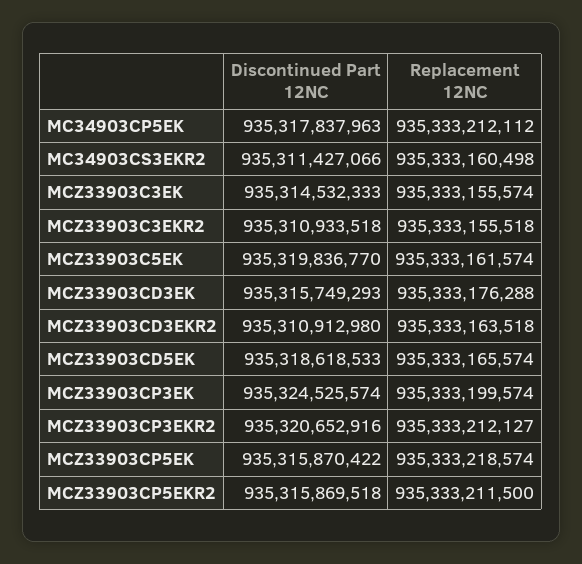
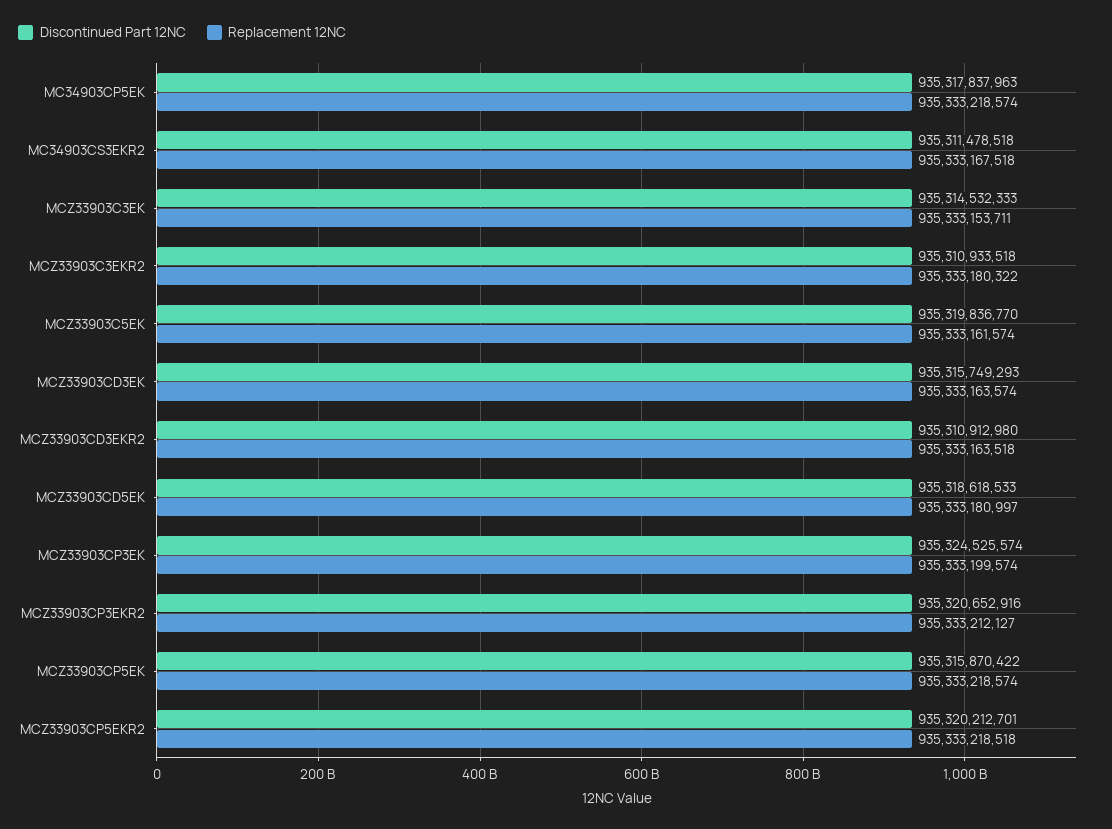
Replacement 12NC, MC34903CP5EK: 935333212112 -> 935333218574
Discontinued Part 12NC, MC34903CS3EKR2: 935311427066 -> 935311478518
Replacement 12NC, MC34903CS3EKR2: 935333160498 -> 935333167518
Replacement 12NC, MCZ33903C3EK: 935333155574 -> 935333153711
Replacement 12NC, MCZ33903C3EKR2: 935333155518 -> 935333180322
Replacement 12NC, MCZ33903CD3EK: 935333176288 -> 935333163574
Replacement 12NC, MCZ33903CD5EK: 935333165574 -> 935333180997
Discontinued Part 12NC, MCZ33903CP5EKR2: 935315869518 -> 935320212701
Replacement 12NC, MCZ33903CP5EKR2: 935333211500 -> 935333218518

